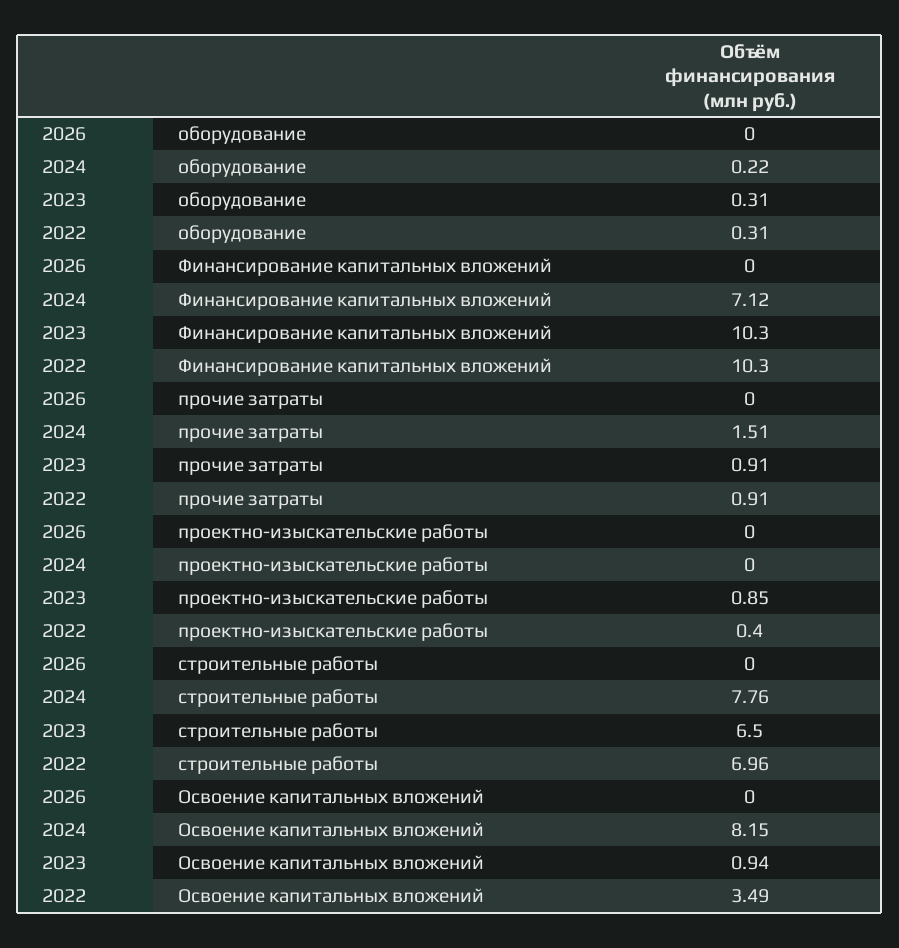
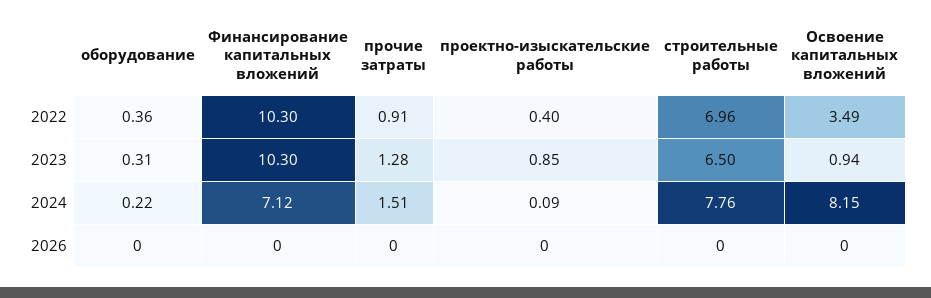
2022, оборудование: 0.31 -> 0.36
2023, прочие затраты: 0.91 -> 1.28
2024, проектно-изыскательские работы: 0 -> 0.09

